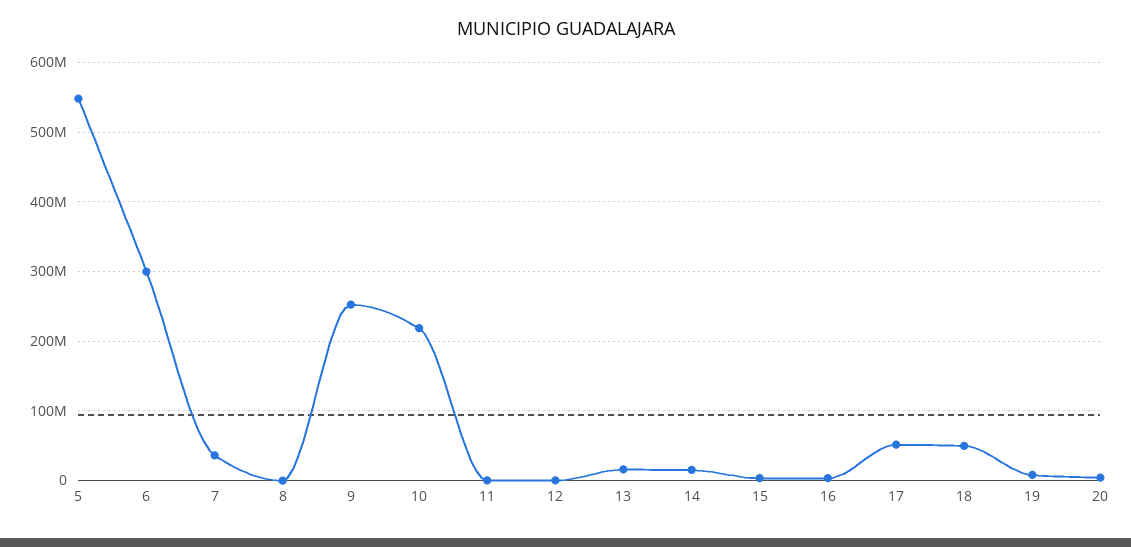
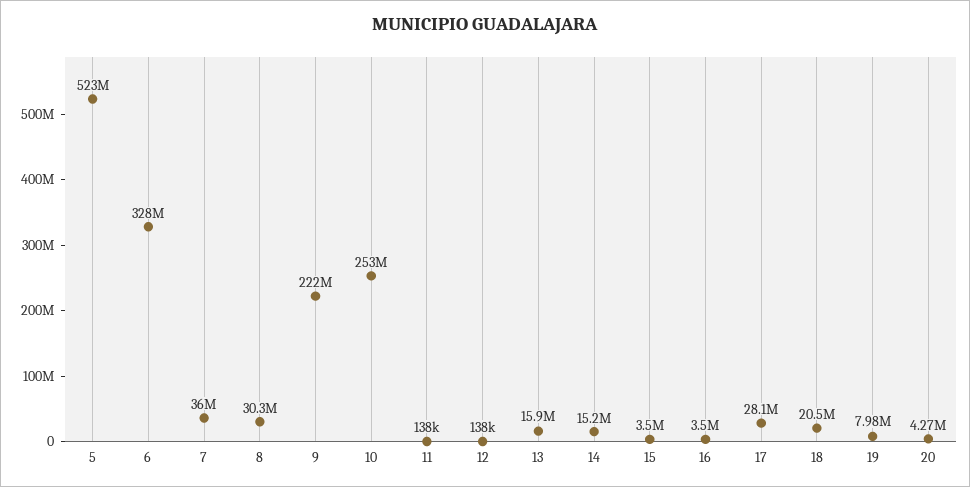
5: 550000000 -> 523000000
6: 300000000 -> 328000000
8: 0 -> 30300000
9: 250000000 -> 222000000
10: 220000000 -> 253000000
17: 50000000 -> 28100000
18: 50000000 -> 20500000

